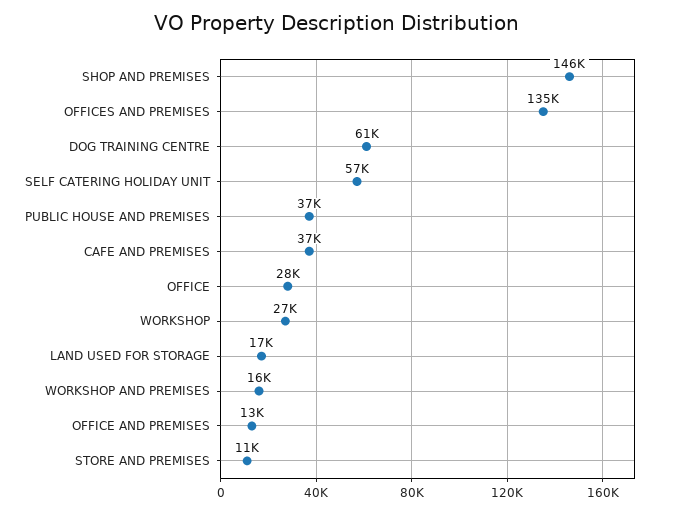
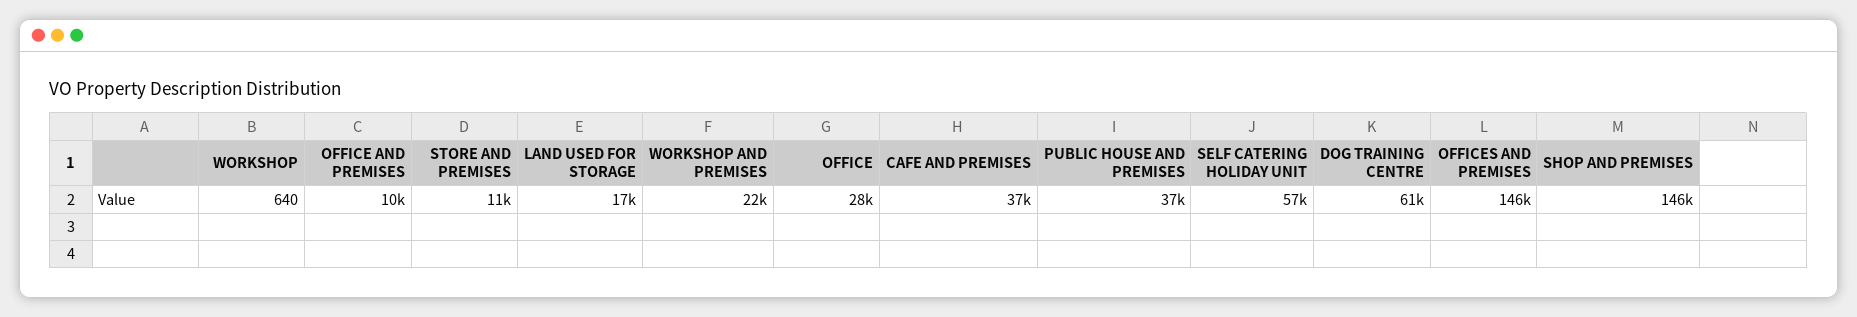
OFFICES AND PREMISES: 135000 -> 146000
WORKSHOP: 27000 -> 640
WORKSHOP AND PREMISES: 16000 -> 22000
OFFICE AND PREMISES: 13000 -> 10000

